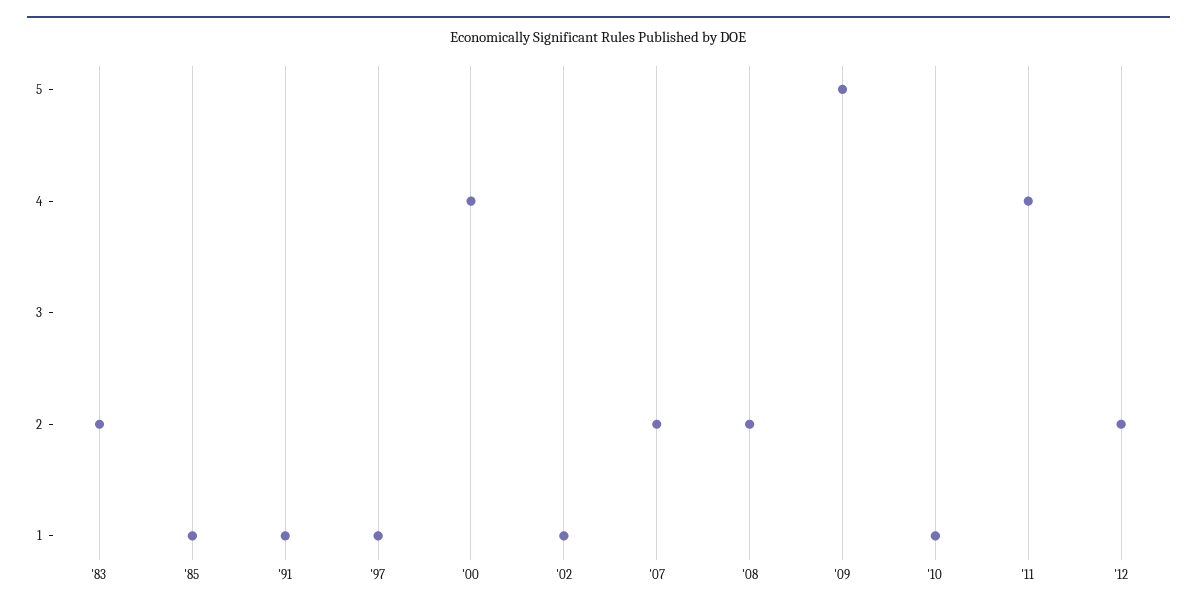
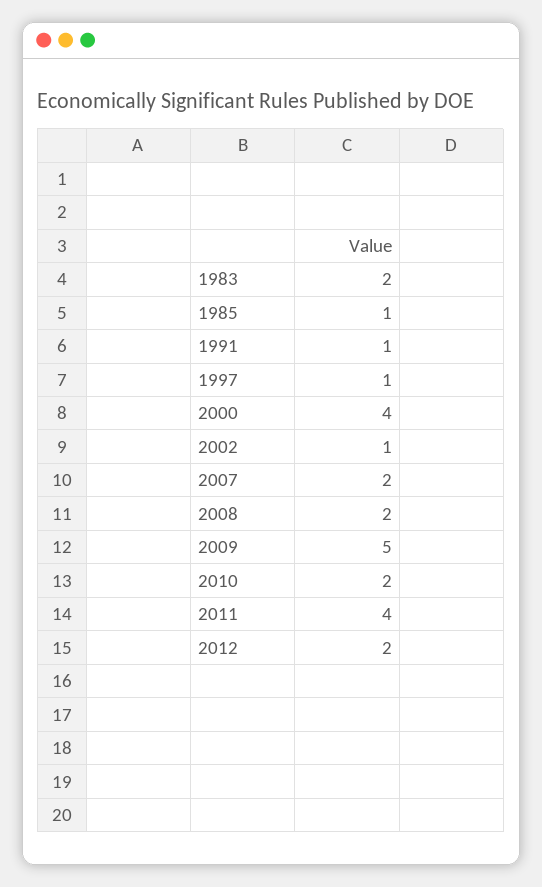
'10: 1 -> 2

